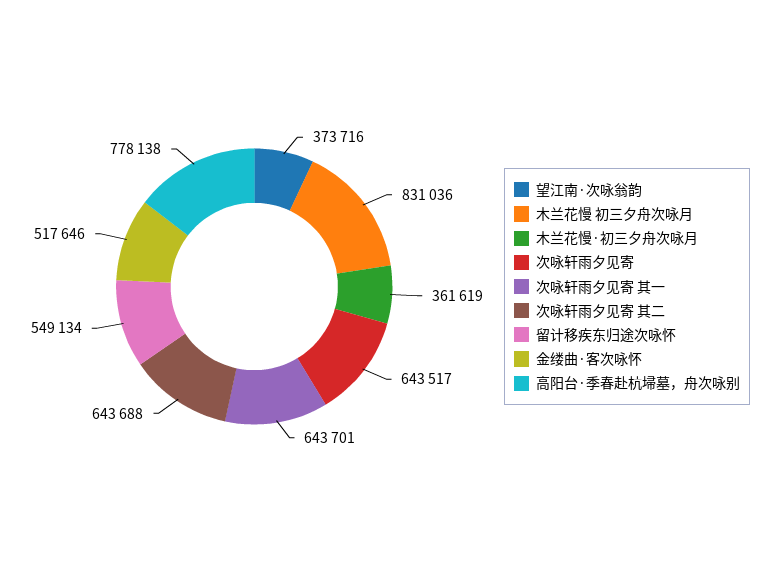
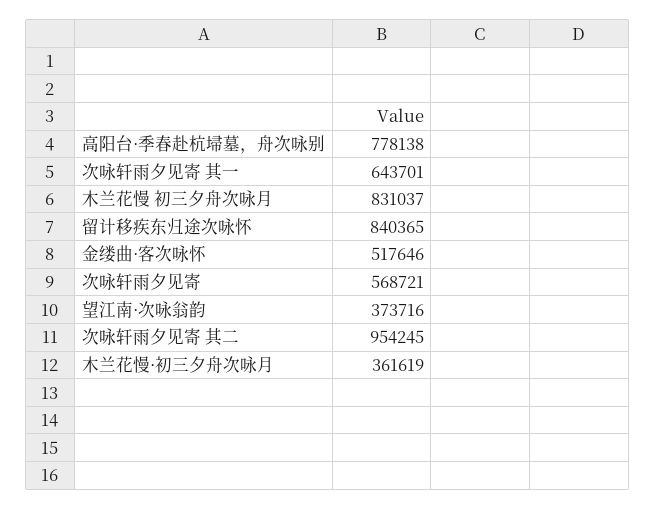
木兰花慢 初三夕舟次咏月: 831036 -> 831037
次咏轩雨夕见寄: 643517 -> 568721
次咏轩雨夕见寄 其二: 643688 -> 954245
留计移疾东归途次咏怀: 549134 -> 840365

